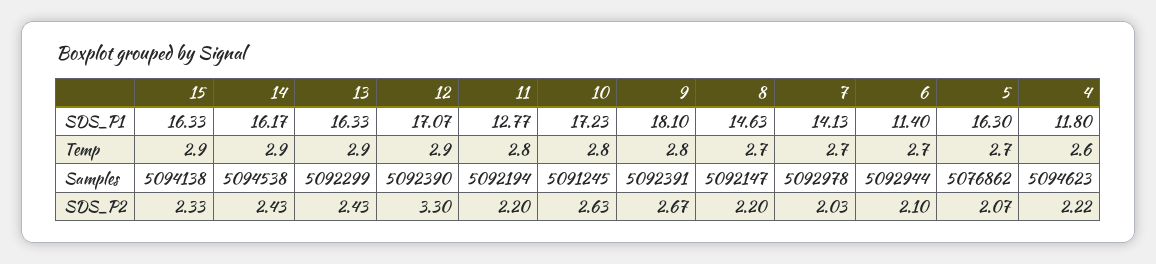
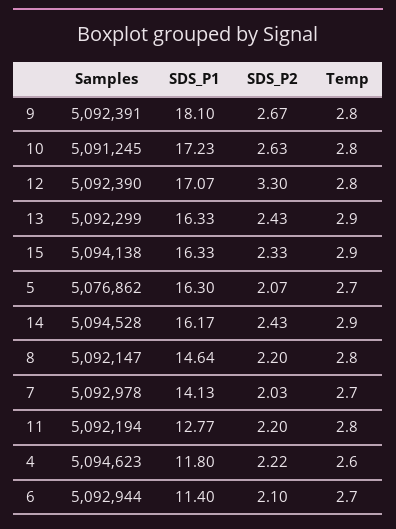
8, SDS_P1: 14.63 -> 14.64
12, Temp: 2.9 -> 2.8
8, Temp: 2.7 -> 2.8
14, Samples: 5094538 -> 5094528

